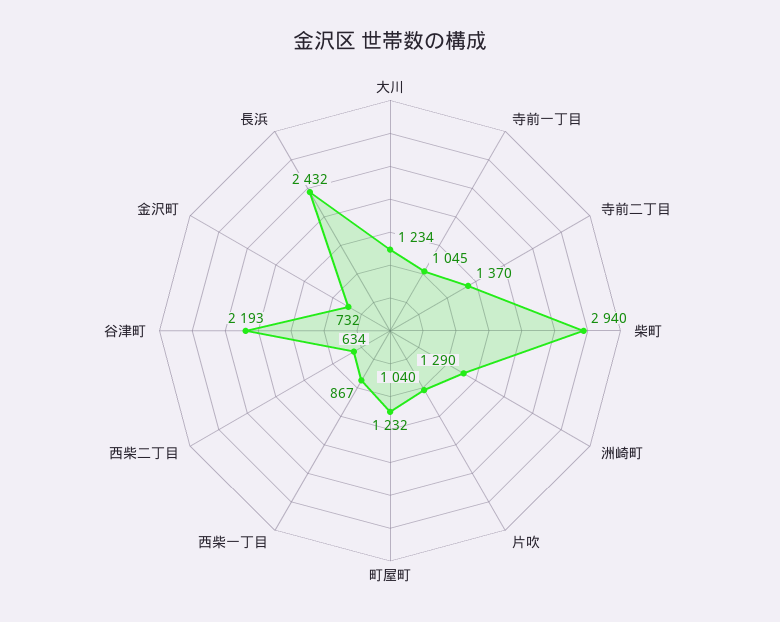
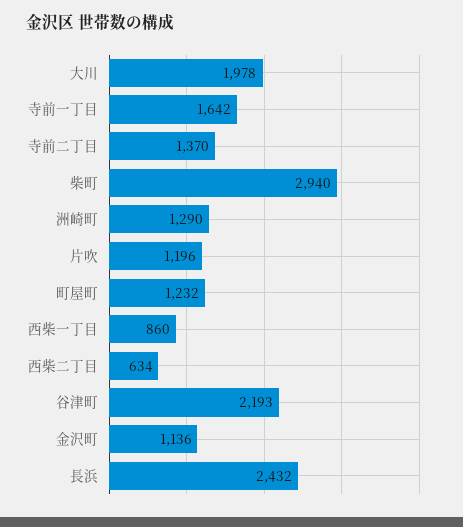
大川: 1234 -> 1978
寺前一丁目: 1045 -> 1642
片吹: 1040 -> 1196
西柴一丁目: 867 -> 860
金沢町: 732 -> 1136

